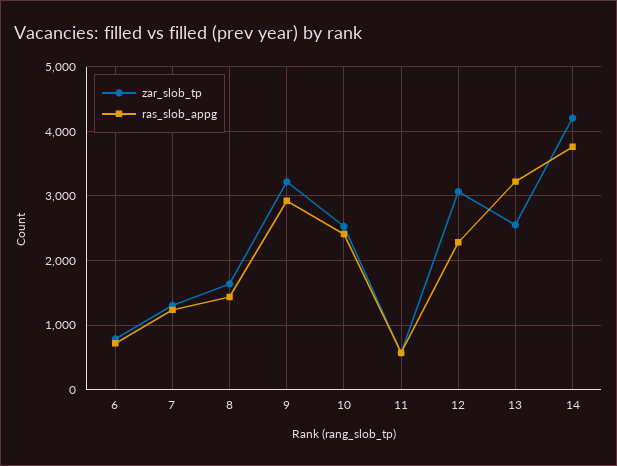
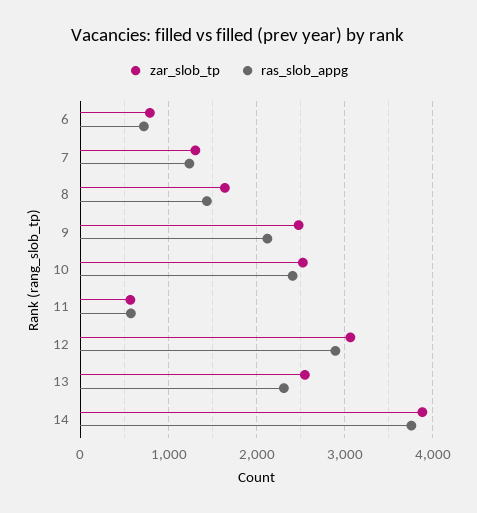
zar_slob_tp, 9: 3200 -> 2500
ras_slob_appg, 9: 2900 -> 2100
ras_slob_appg, 12: 2300 -> 2900
ras_slob_appg, 13: 3200 -> 2300
zar_slob_tp, 14: 4200 -> 3900

